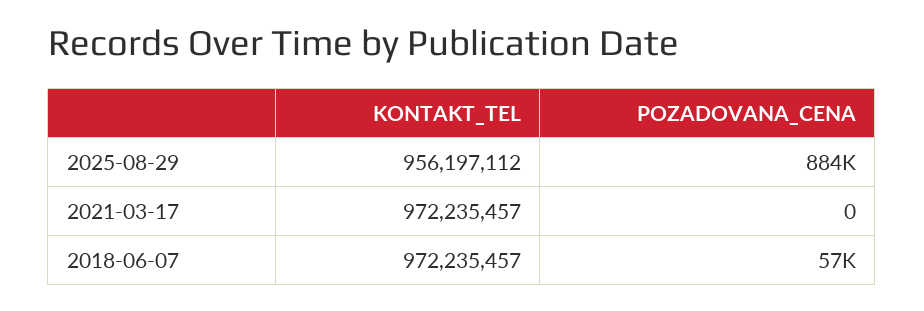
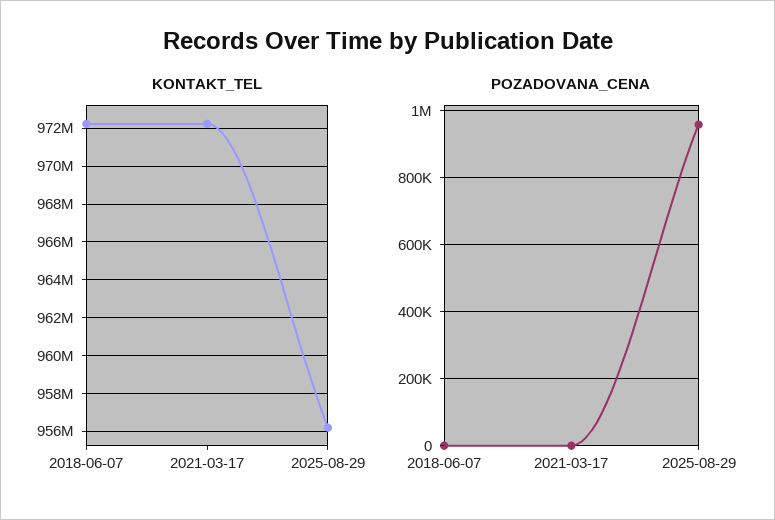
POZADOVANA_CENA, 2025-08-29: 884000 -> 960000
POZADOVANA_CENA, 2018-06-07: 57000 -> 0

